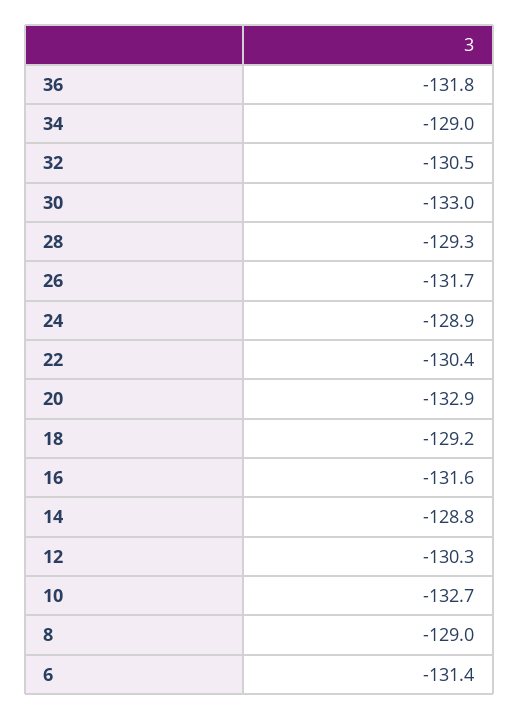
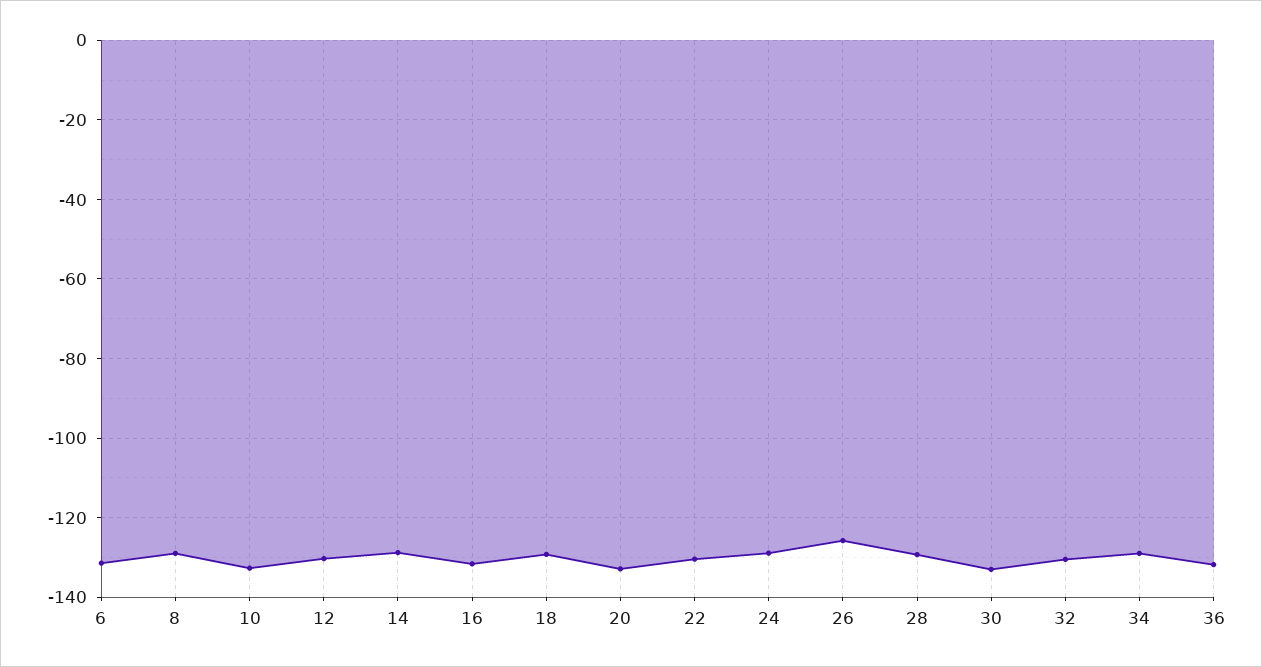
26: -131.7 -> -126

